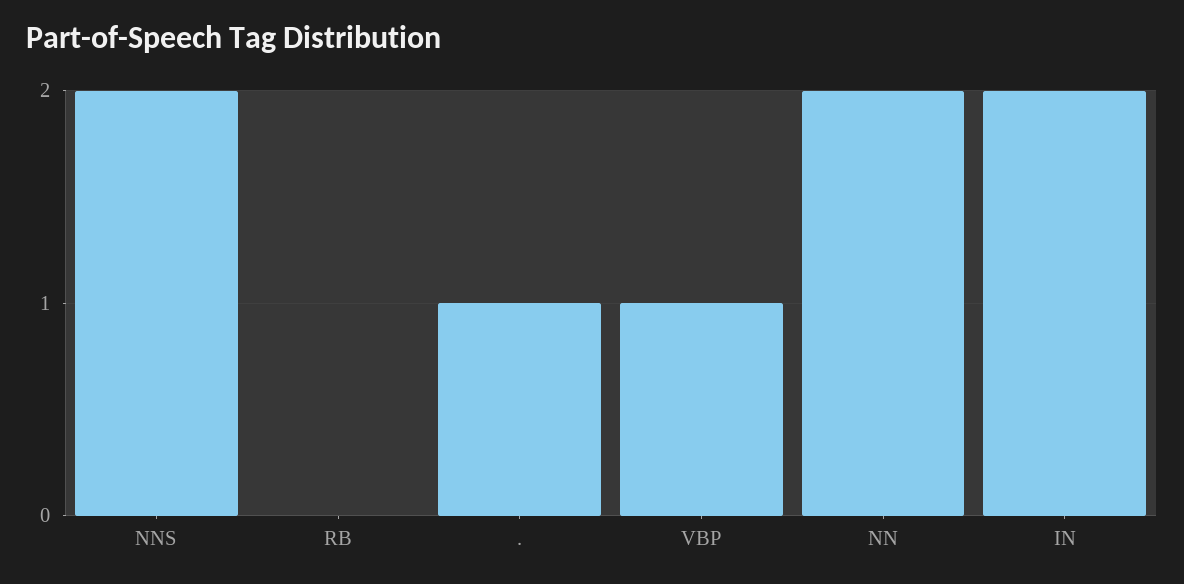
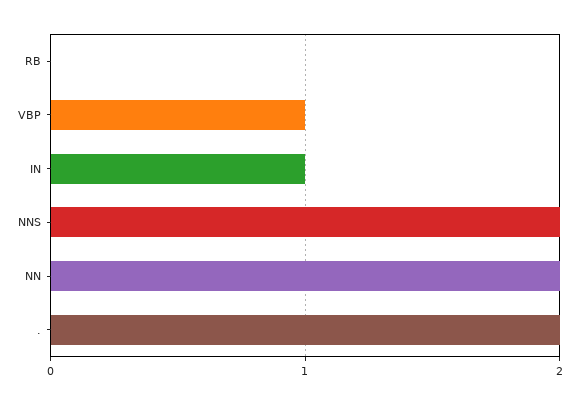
.: 1 -> 2
IN: 2 -> 1

